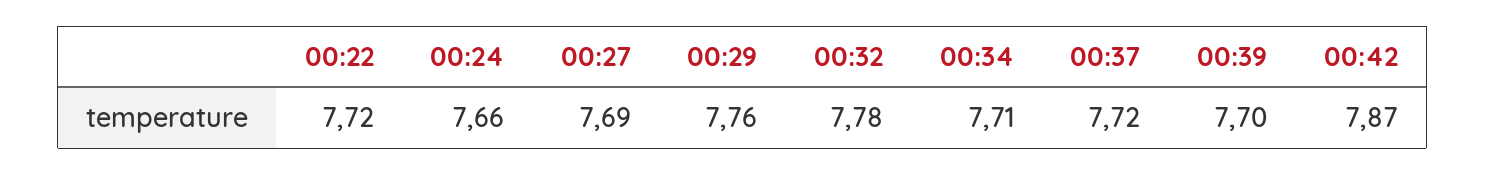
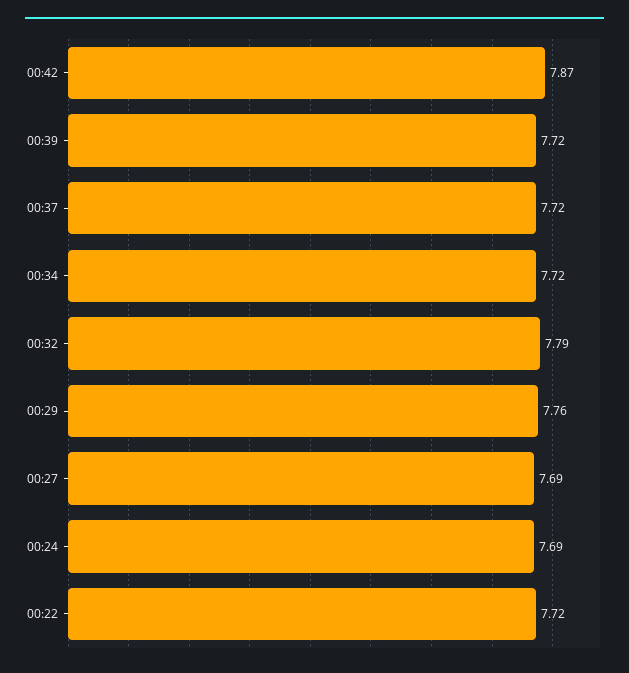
00:24: 7.66 -> 7.69
00:32: 7.78 -> 7.79
00:34: 7.71 -> 7.72
00:39: 7.7 -> 7.72

